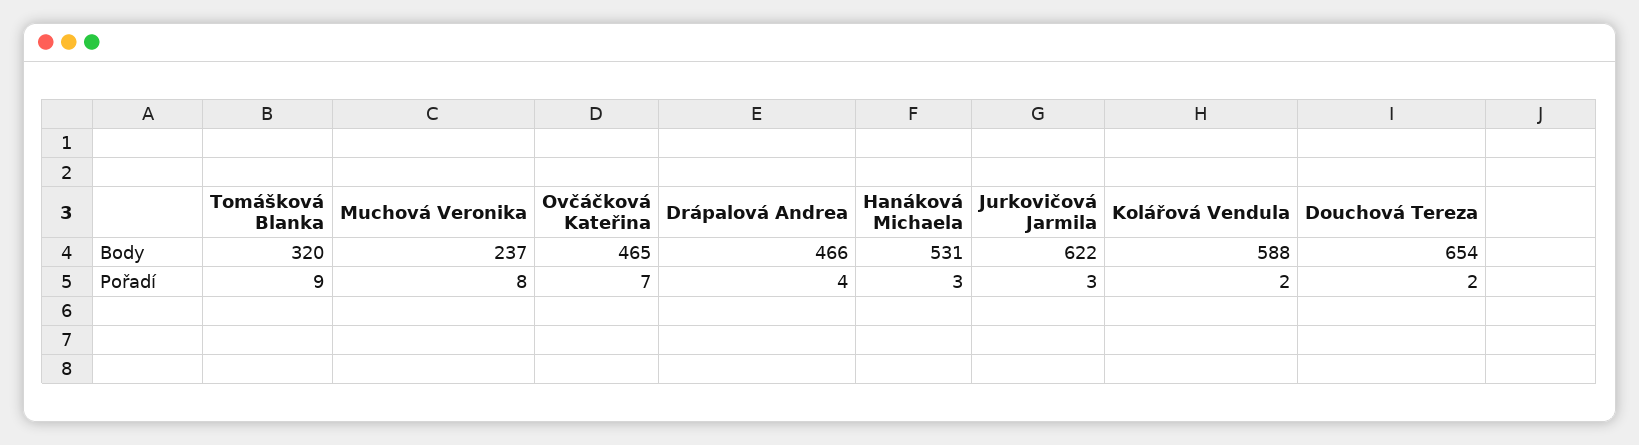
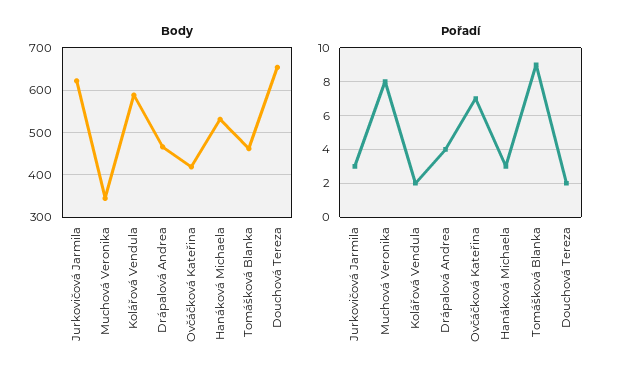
Body, Tomášková Blanka: 320 -> 460
Body, Muchová Veronika: 237 -> 340
Body, Ovčáčková Kateřina: 465 -> 420

